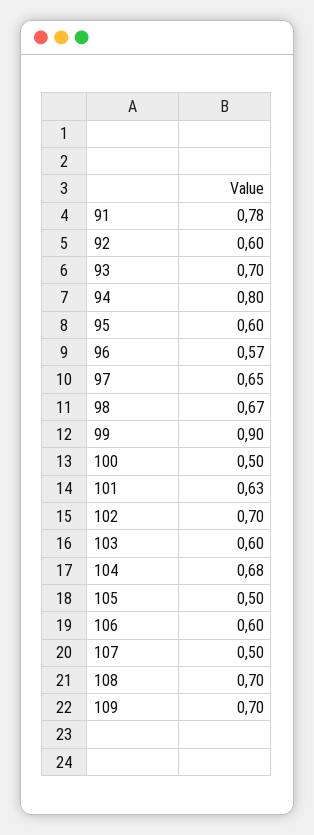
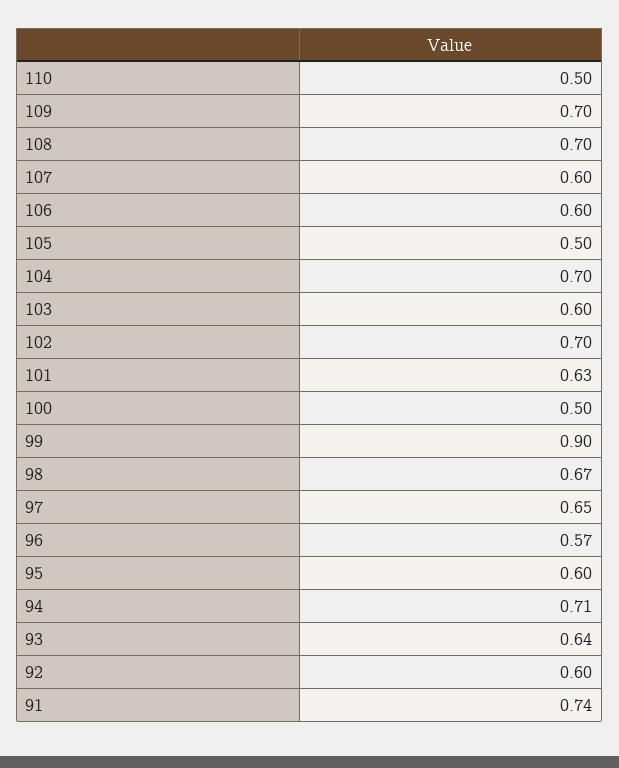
91: 0.78 -> 0.74
93: 0.7 -> 0.64
94: 0.8 -> 0.71
104: 0.68 -> 0.7
107: 0.5 -> 0.6
110: none -> 0.5

